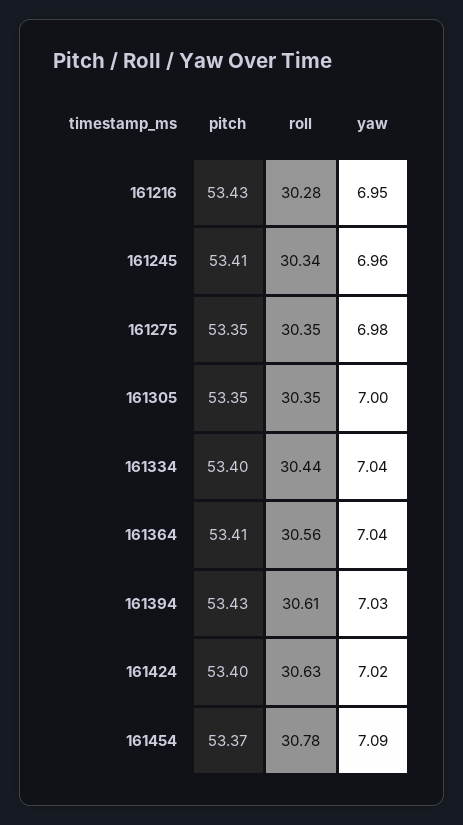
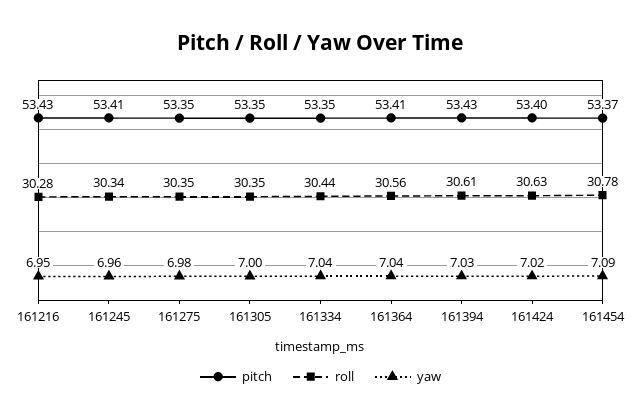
pitch, 161334: 53.4 -> 53.35

